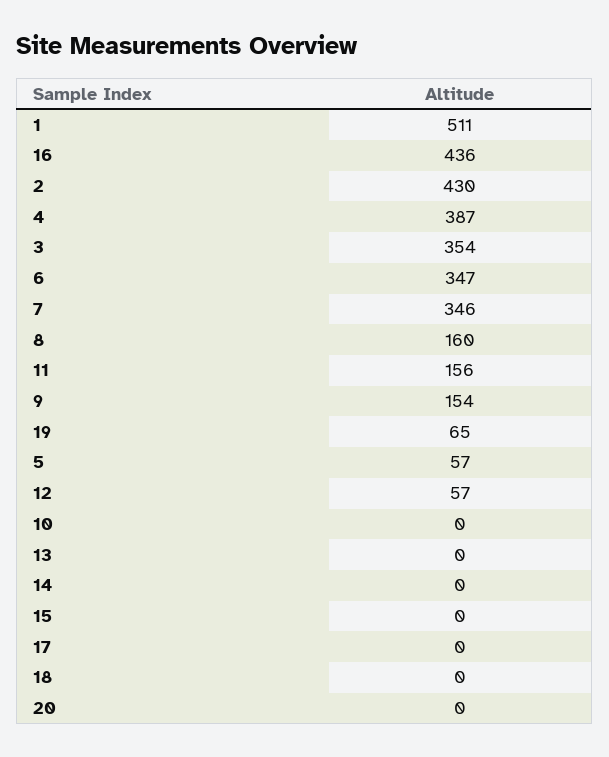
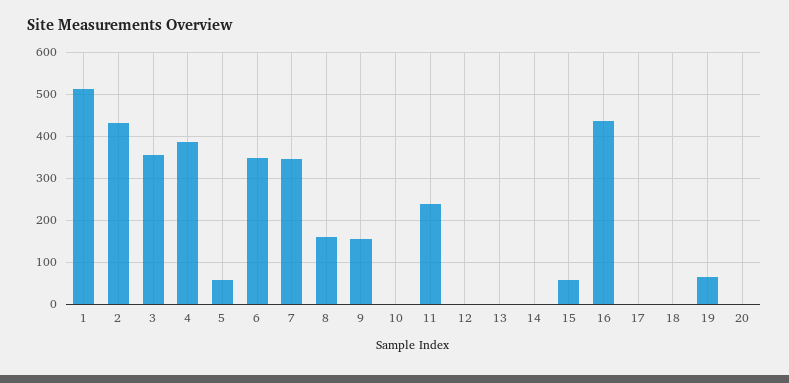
11: 156 -> 240
12: 57 -> 0
15: 0 -> 60

